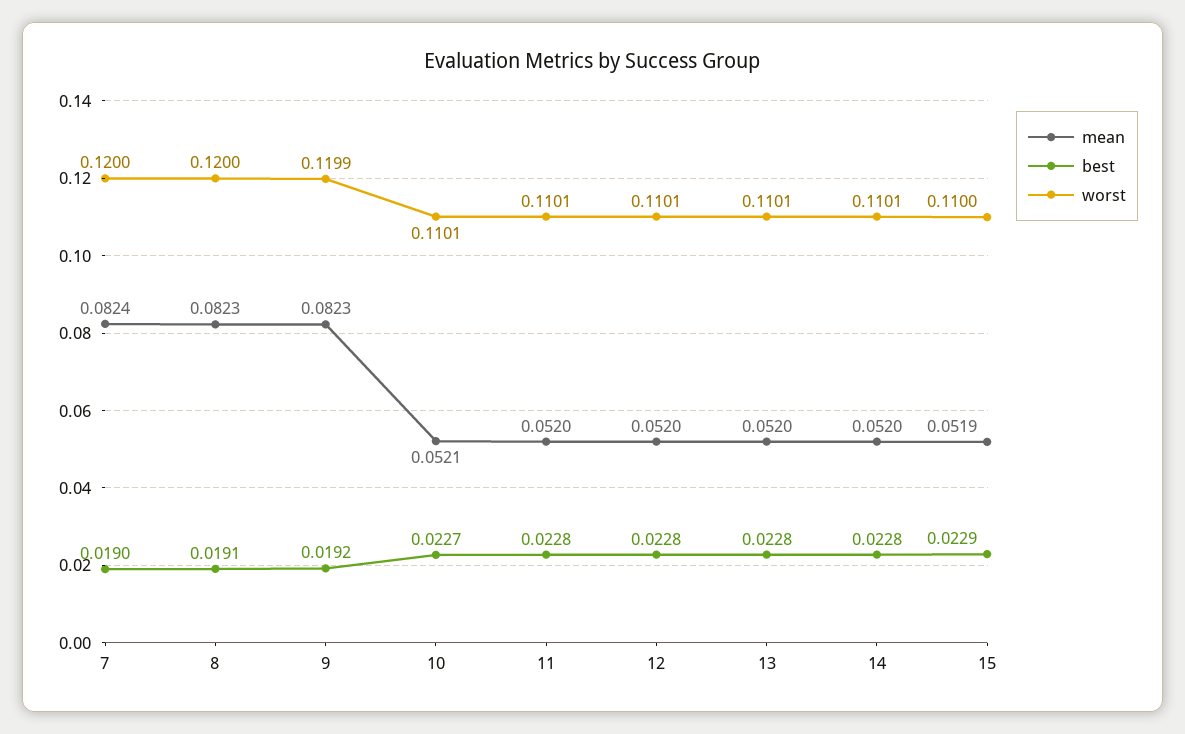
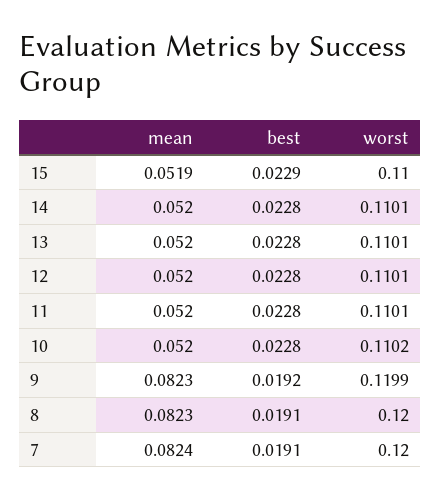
best, 7: 0.019 -> 0.0191
mean, 10: 0.0521 -> 0.052
best, 10: 0.0227 -> 0.0228
worst, 10: 0.1101 -> 0.1102

